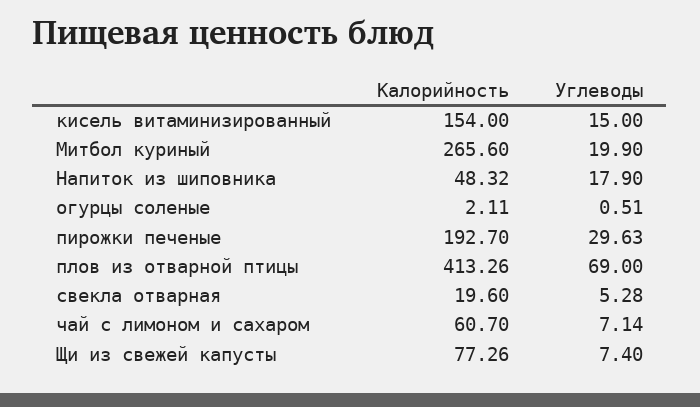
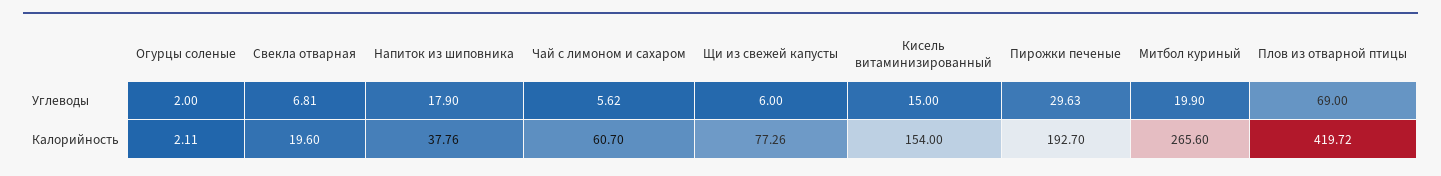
Калорийность, Напиток из шиповника: 48.32 -> 37.76
Углеводы, огурцы соленые: 0.51 -> 2
Калорийность, плов из отварной птицы: 413.26 -> 419.72
Углеводы, свекла отварная: 5.28 -> 6.81
Углеводы, чай с лимоном и сахаром: 7.14 -> 5.62
Углеводы, Щи из свежей капусты: 7.4 -> 6

